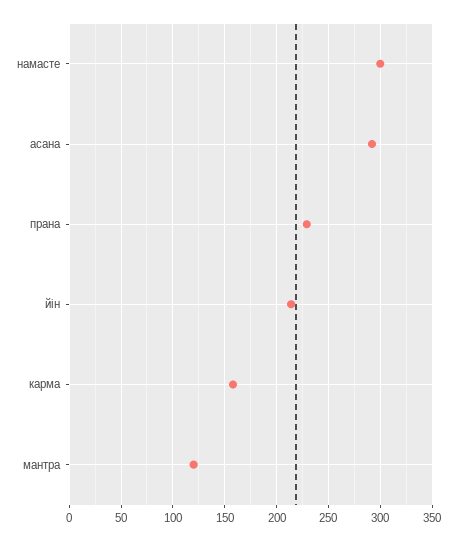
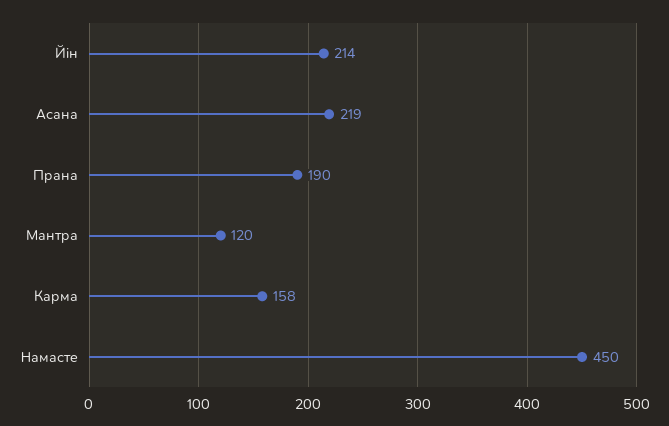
намасте: 300 -> 450
асана: 290 -> 219
прана: 230 -> 190

